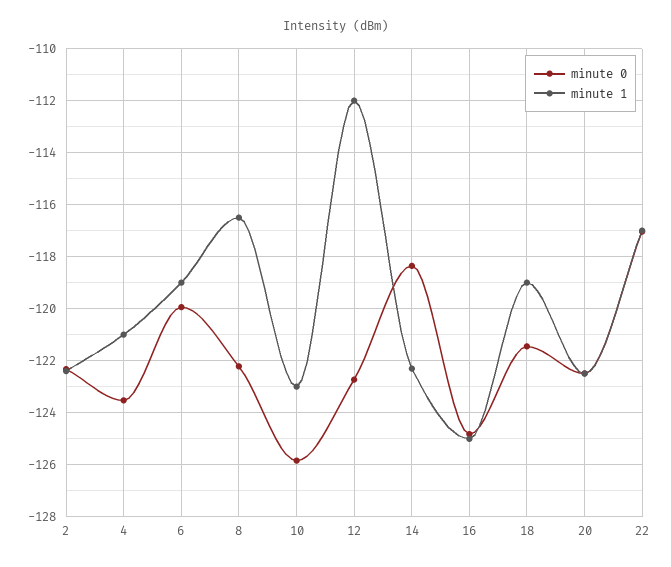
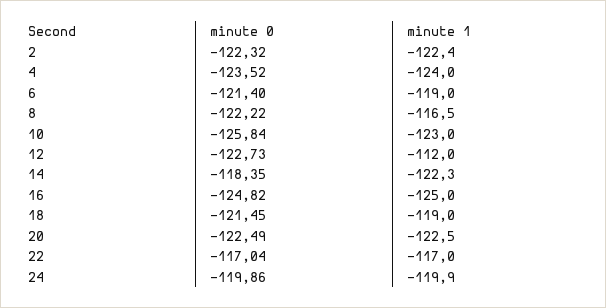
minute 1, 4: -121 -> -124
minute 0, 6: -120 -> -121.4
minute 0, 24: none -> -119.86
minute 1, 24: none -> -119.9

